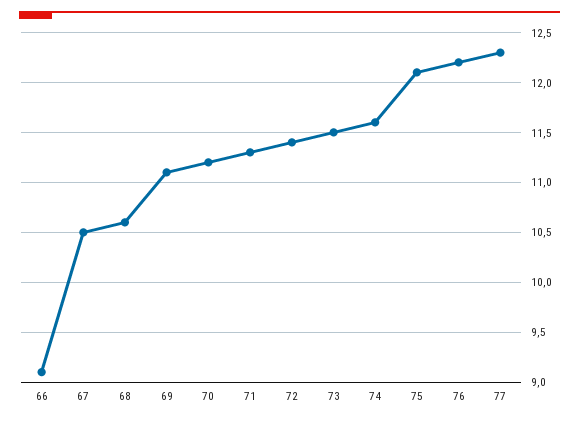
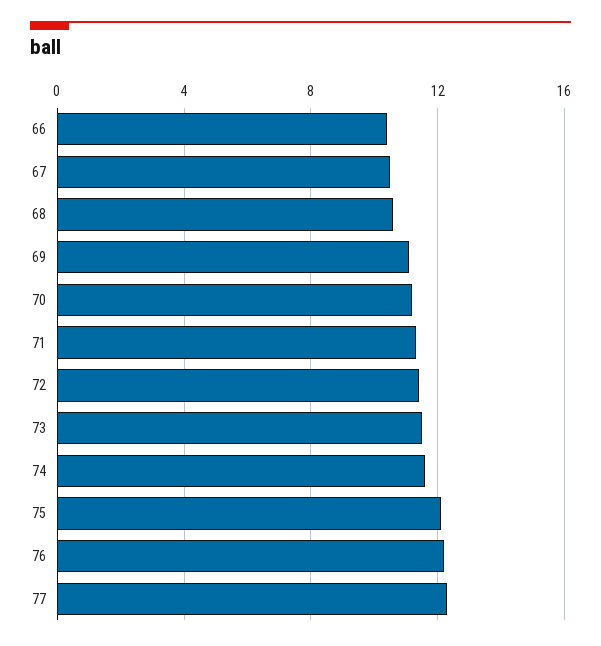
66: 9.1 -> 10.5

